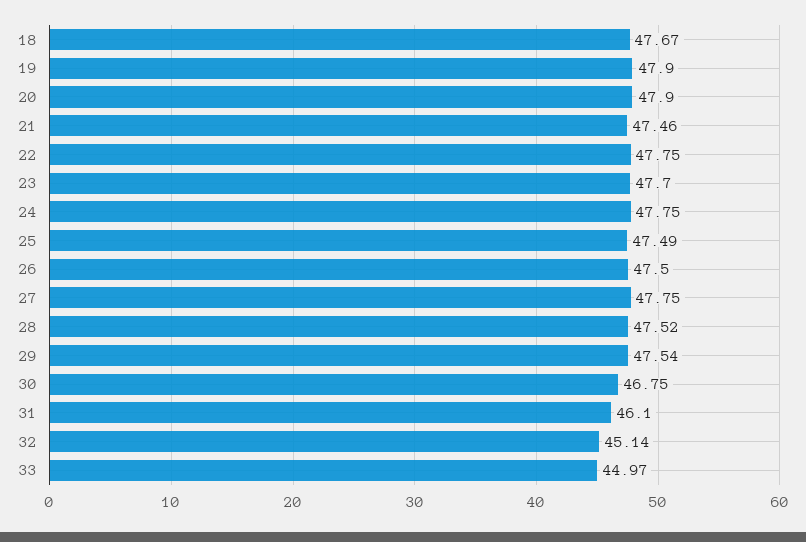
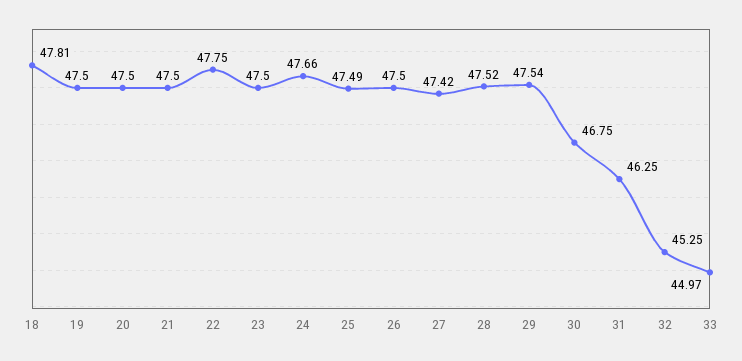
18: 47.67 -> 47.81
19: 47.9 -> 47.5
20: 47.9 -> 47.5
21: 47.46 -> 47.5
23: 47.7 -> 47.5
24: 47.75 -> 47.66
27: 47.75 -> 47.42
31: 46.1 -> 46.25
32: 45.14 -> 45.25

